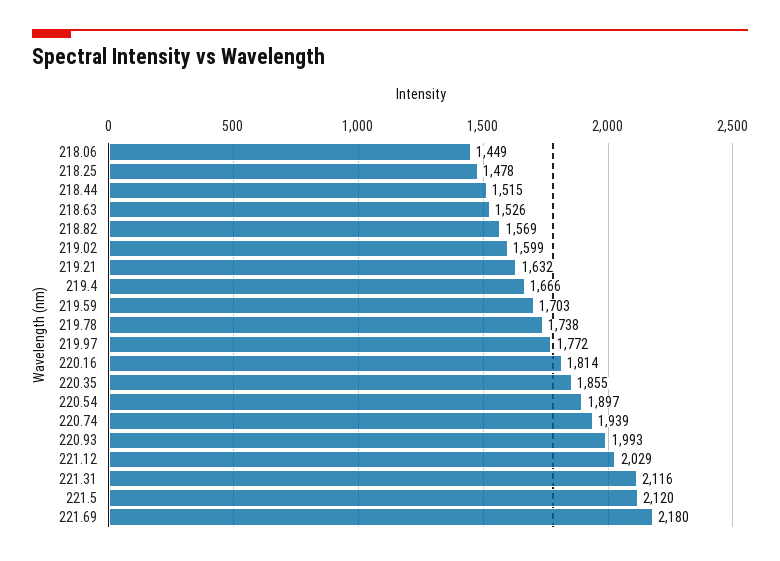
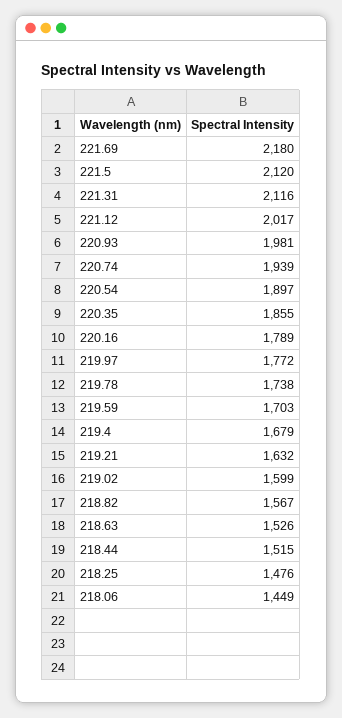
218.25: 1478 -> 1476
218.82: 1569 -> 1567
219.4: 1666 -> 1679
220.16: 1814 -> 1789
220.93: 1993 -> 1981
221.12: 2029 -> 2017

